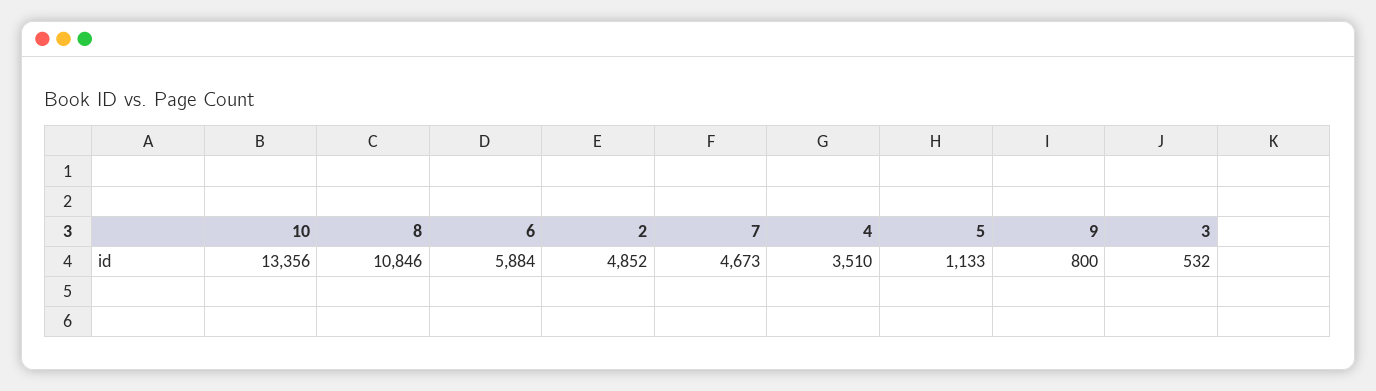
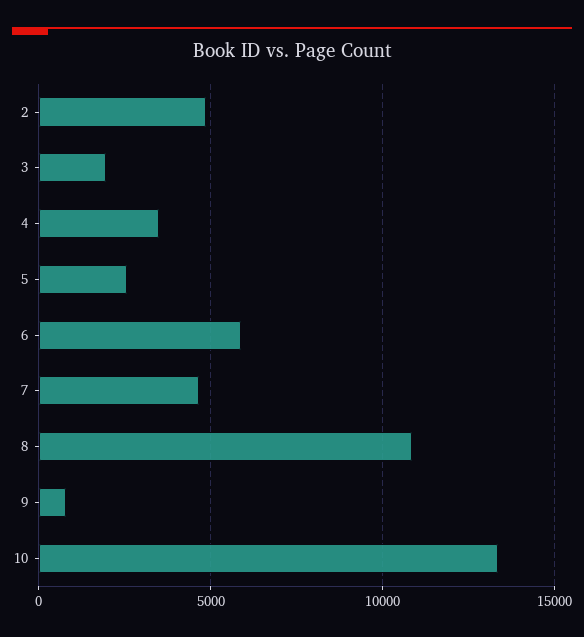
5: 1133 -> 2500
3: 532 -> 2000

